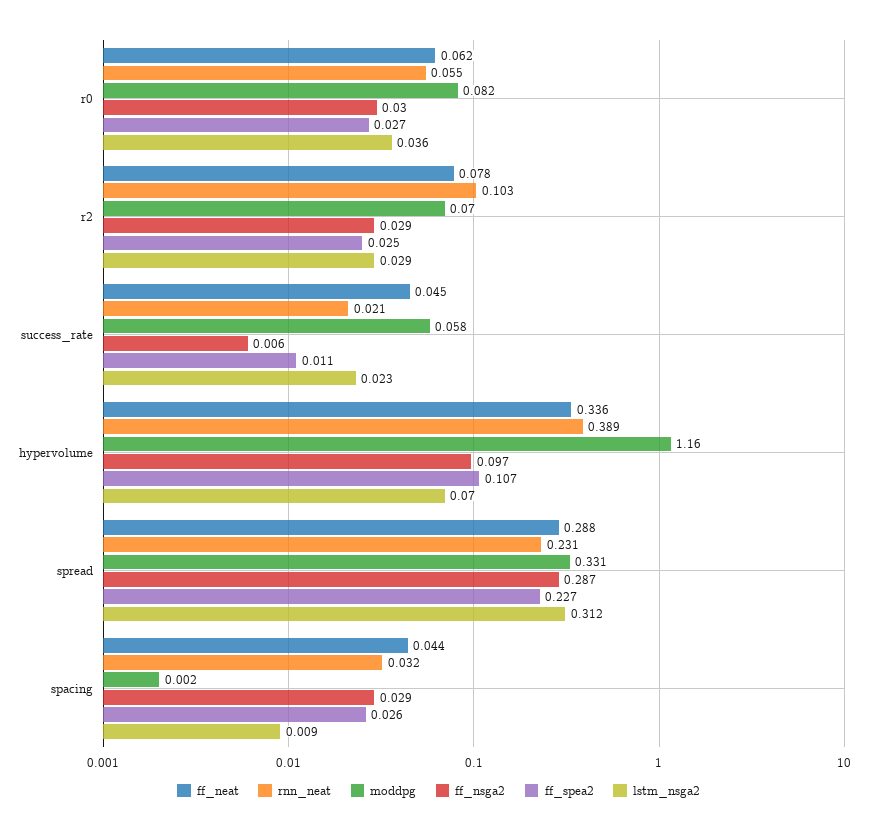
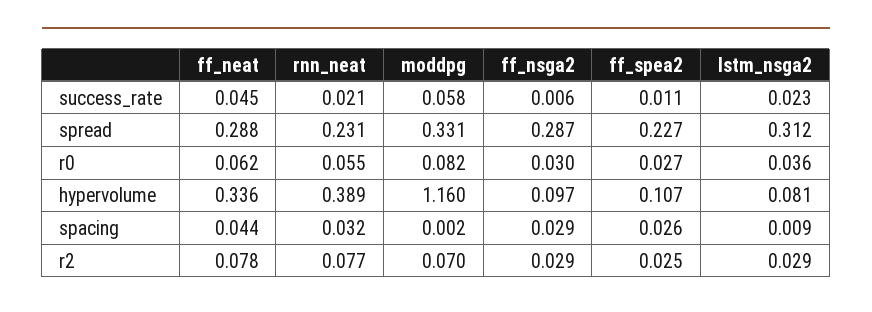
rnn_neat, r2: 0.103 -> 0.077
lstm_nsga2, hypervolume: 0.07 -> 0.081

